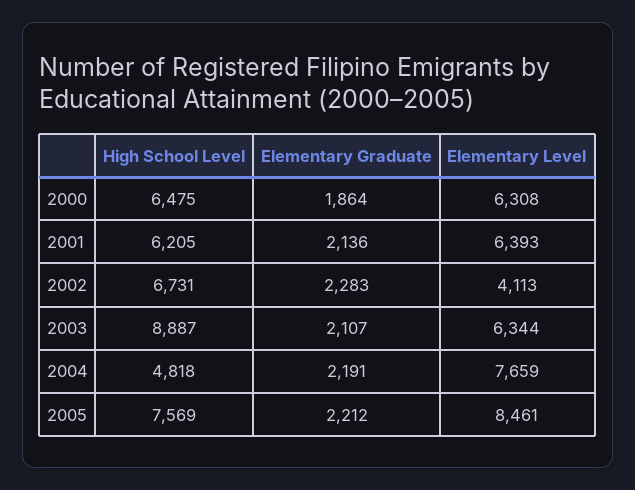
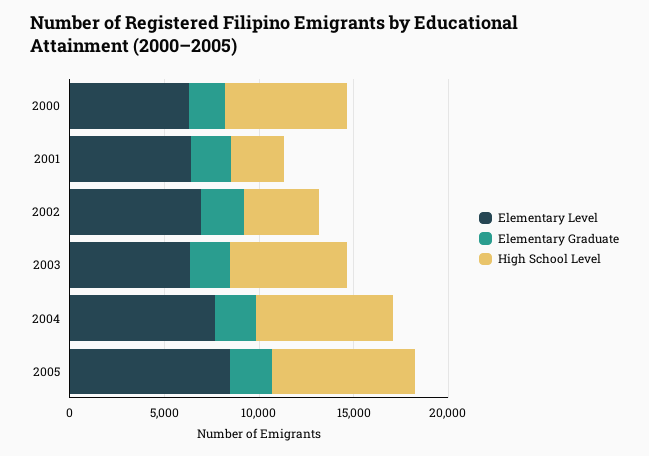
High School Level, 2001: 6205 -> 3000
High School Level, 2002: 6731 -> 4000
Elementary Level, 2002: 4113 -> 7000
High School Level, 2003: 8887 -> 6000
High School Level, 2004: 4818 -> 7000

